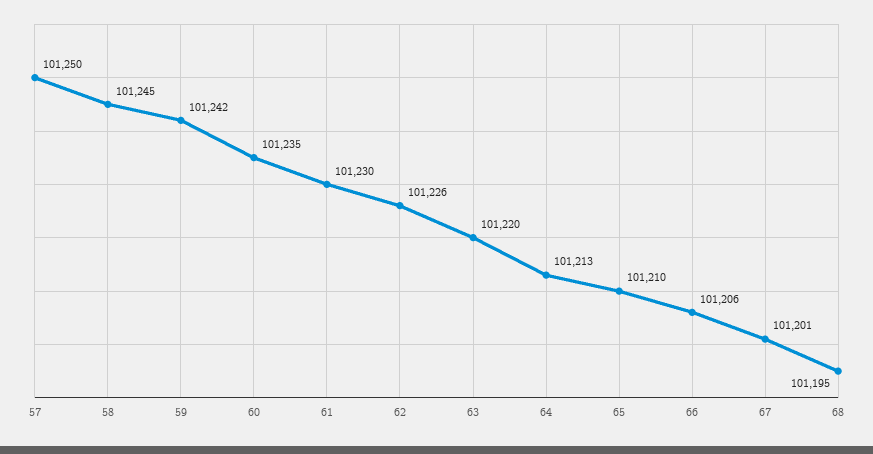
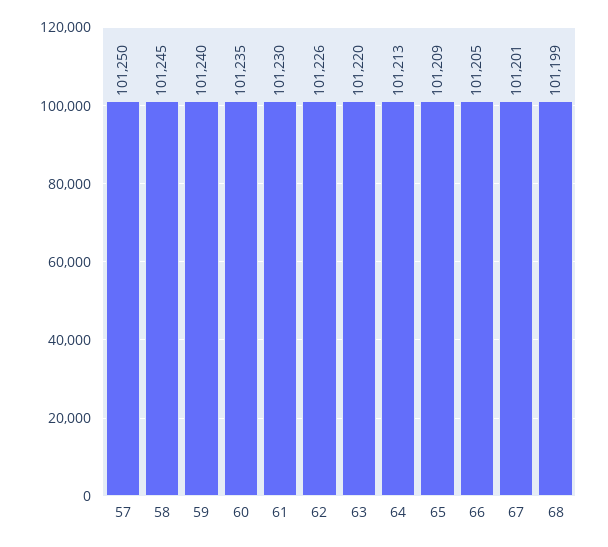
59: 101242 -> 101240
65: 101210 -> 101209
66: 101206 -> 101205
68: 101195 -> 101199

